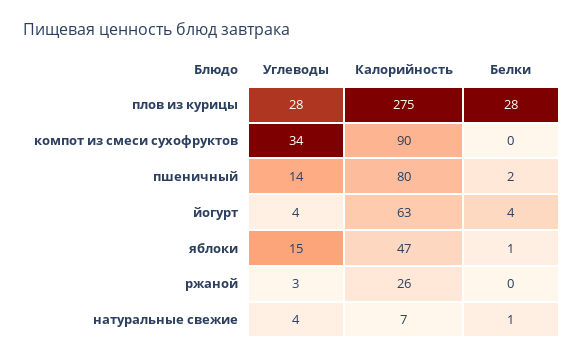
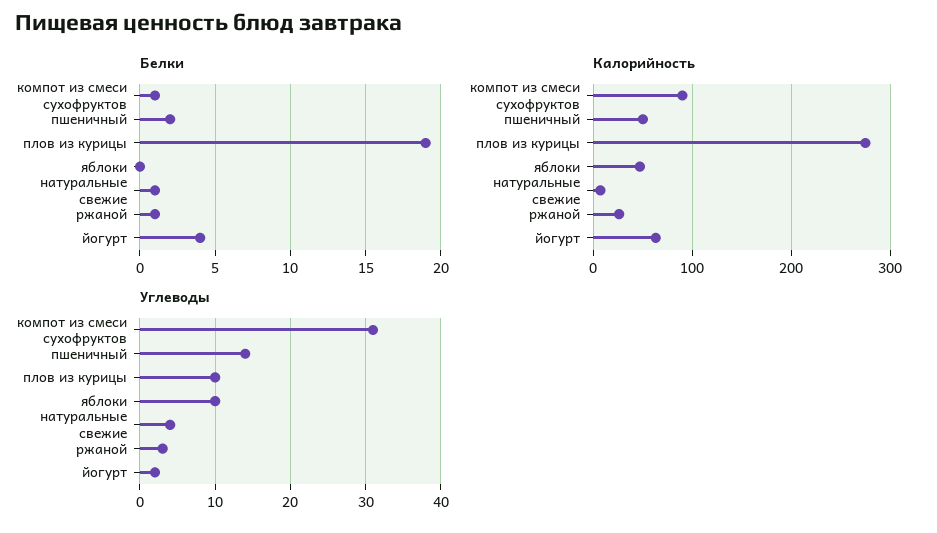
Углеводы, плов из курицы: 28 -> 10
Белки, плов из курицы: 28 -> 19
Углеводы, компот из смеси сухофруктов: 34 -> 31
Белки, компот из смеси сухофруктов: 0 -> 1
Калорийность, пшеничный: 80 -> 50
Углеводы, йогурт: 4 -> 2
Углеводы, яблоки: 15 -> 10
Белки, яблоки: 1 -> 0
Белки, ржаной: 0 -> 1

